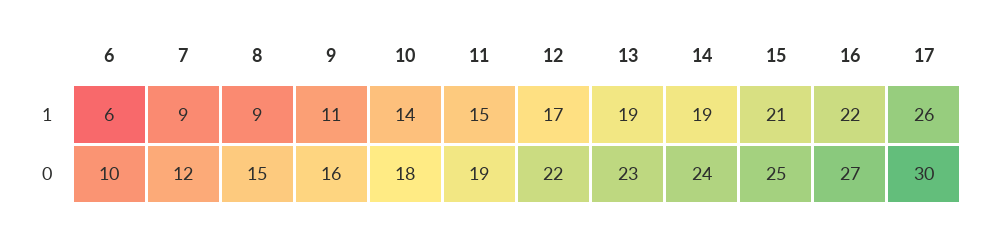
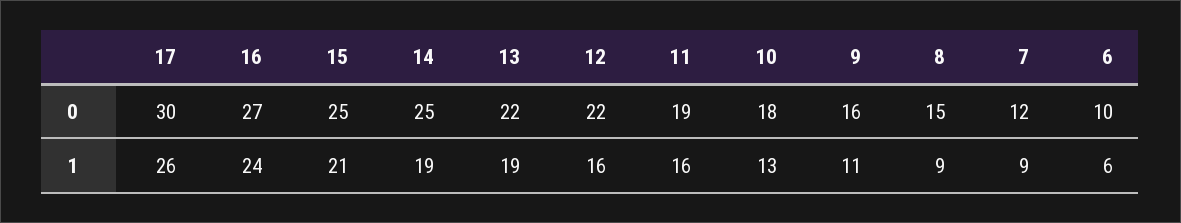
10, 1: 14 -> 13
11, 1: 15 -> 16
12, 1: 17 -> 16
16, 1: 22 -> 24
13, 0: 23 -> 22
14, 0: 24 -> 25

